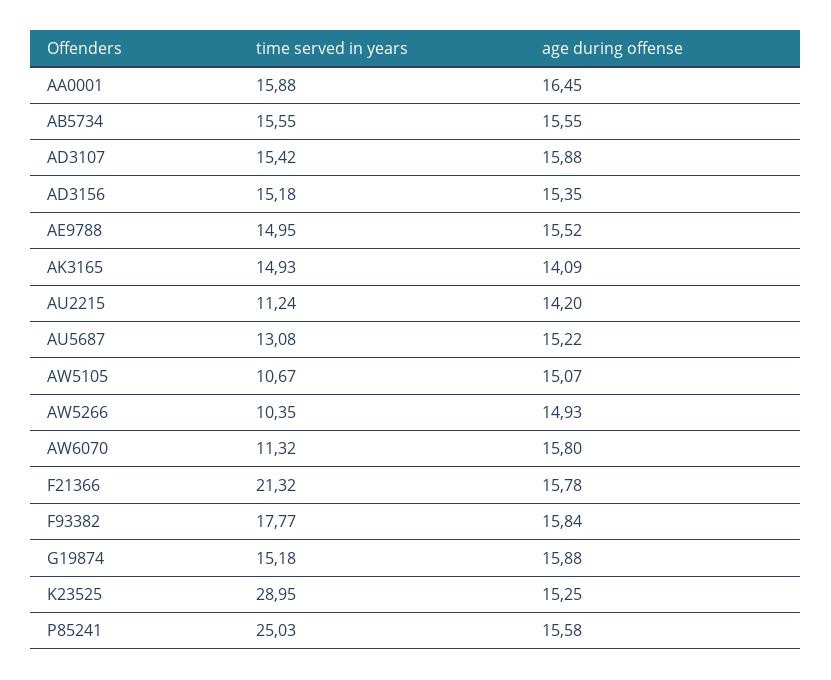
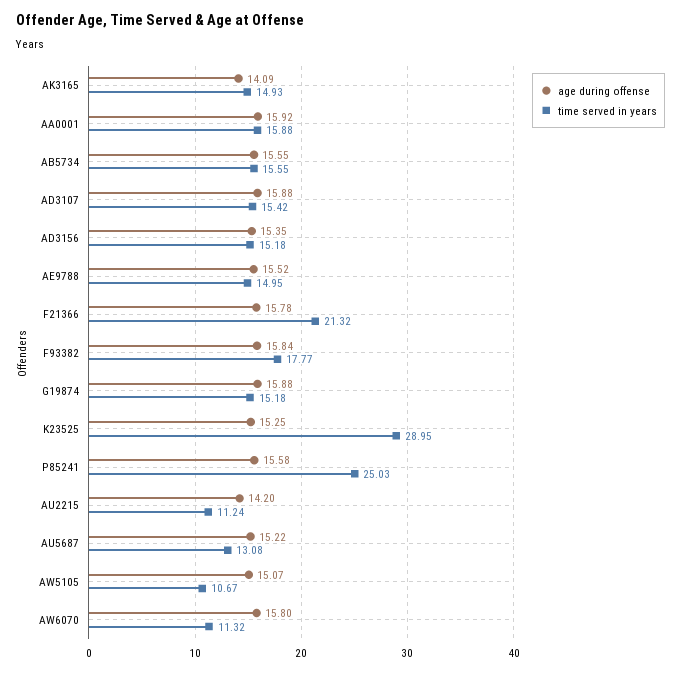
age during offense, AA0001: 16.45 -> 15.92
time served in years, AW5266: 10.35 -> none
age during offense, AW5266: 14.93 -> none

